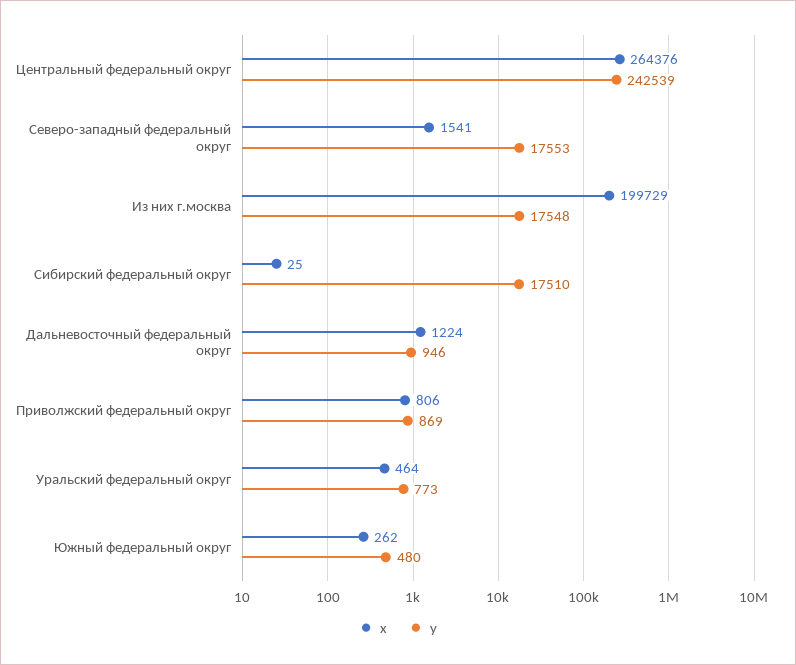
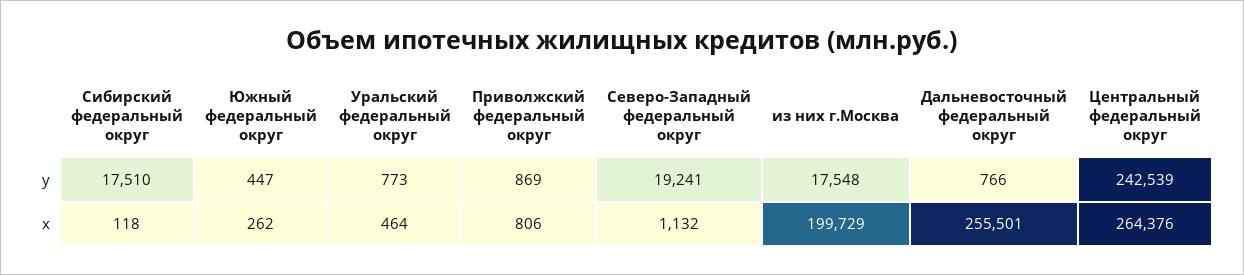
x, Северо-западный федеральный округ: 1541 -> 1132
y, Северо-западный федеральный округ: 17553 -> 19241
x, Сибирский федеральный округ: 25 -> 118
x, Дальневосточный федеральный округ: 1224 -> 255501
y, Дальневосточный федеральный округ: 946 -> 766
y, Южный федеральный округ: 480 -> 447

